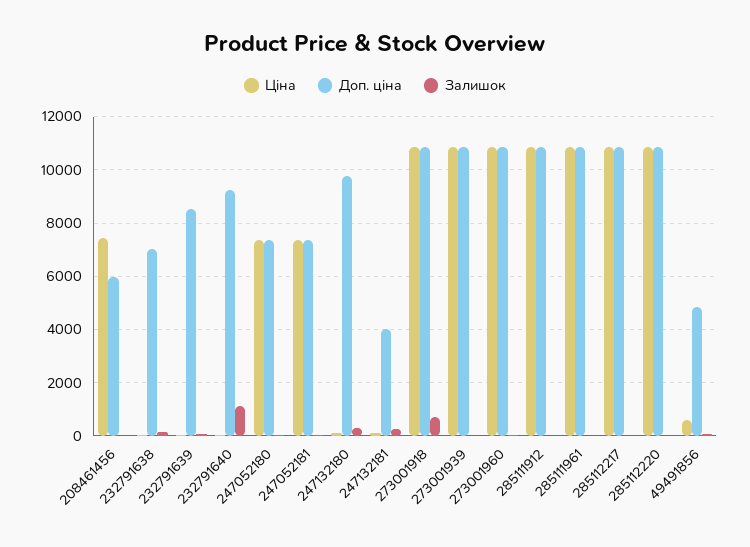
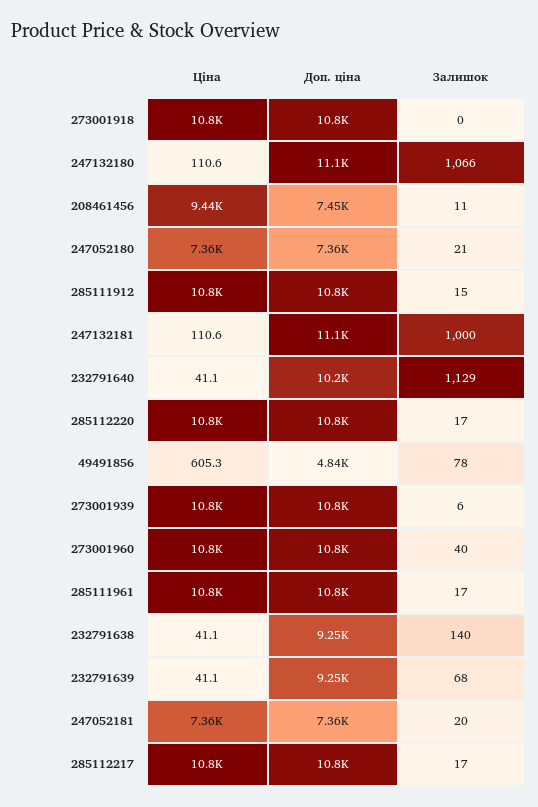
Ціна, 208461456: 7500 -> 9440
Доп. ціна, 208461456: 6000 -> 7450
Доп. ціна, 232791638: 7000 -> 9250
Доп. ціна, 232791639: 8500 -> 9250
Доп. ціна, 232791640: 9250 -> 10200
Доп. ціна, 247132180: 9750 -> 11100
Залишок, 247132180: 250 -> 1066
Доп. ціна, 247132181: 4000 -> 11100
Залишок, 247132181: 250 -> 1000
Залишок, 273001918: 750 -> 0

